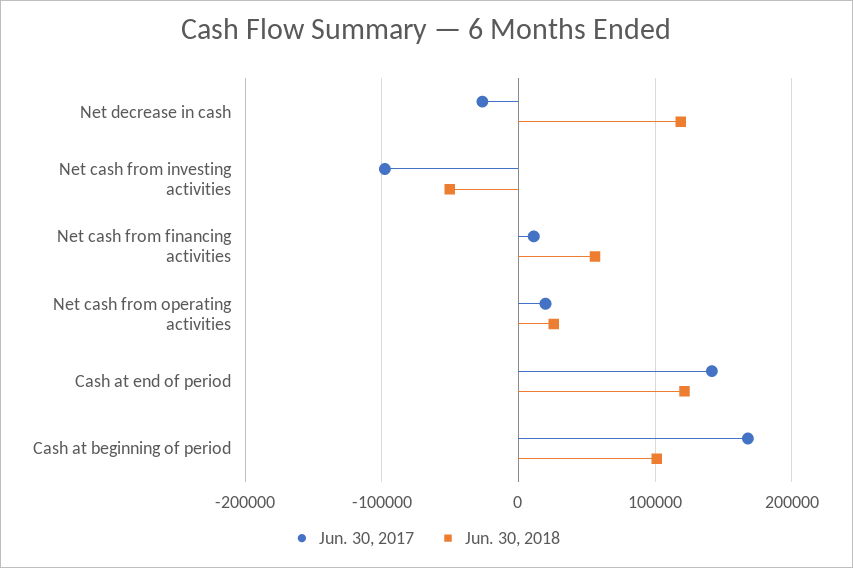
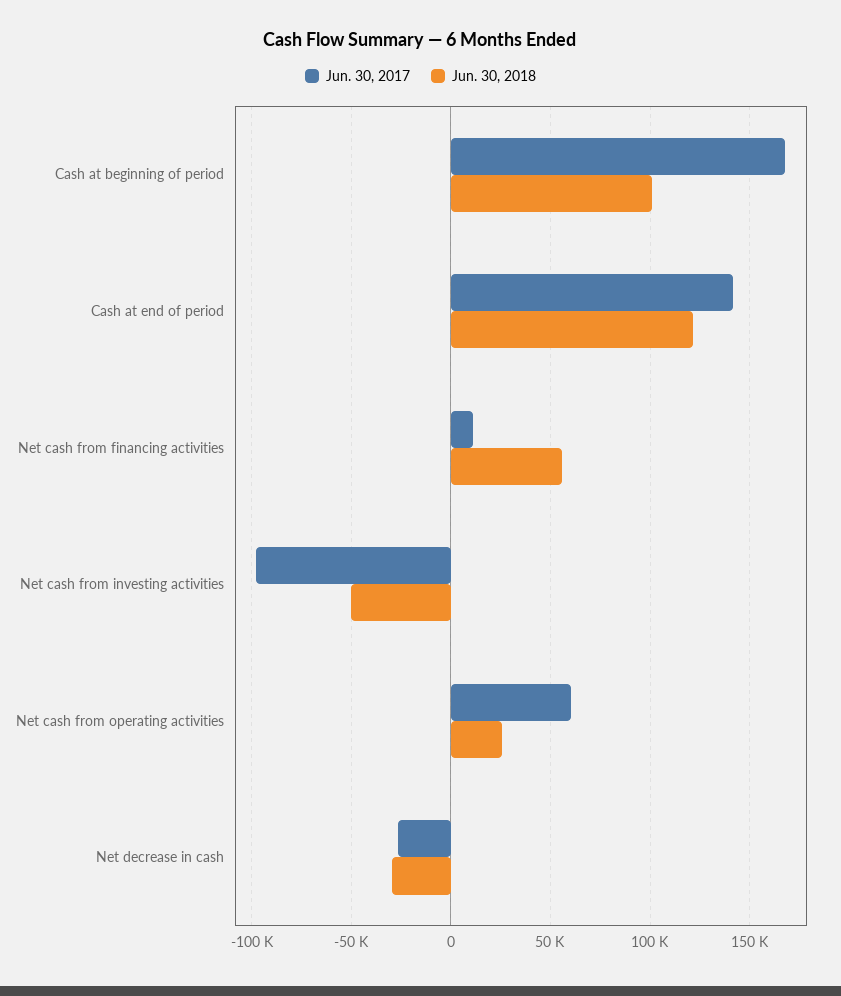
Jun. 30, 2018, Net decrease in cash: 120000 -> -30000
Jun. 30, 2017, Net cash from operating activities: 20000 -> 60000

